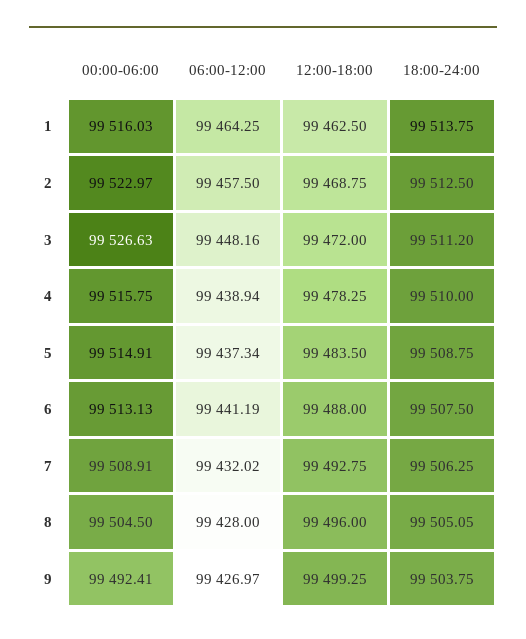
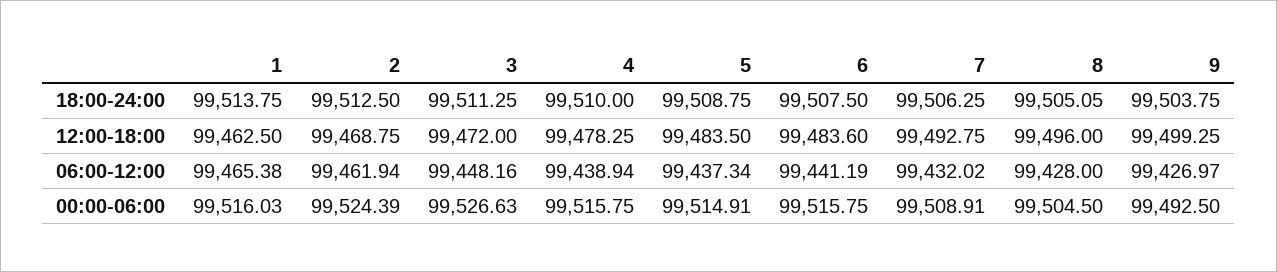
06:00-12:00, 1: 99464.25 -> 99465.38
00:00-06:00, 2: 99522.97 -> 99524.39
06:00-12:00, 2: 99457.5 -> 99461.94
18:00-24:00, 3: 99511.2 -> 99511.25
00:00-06:00, 6: 99513.13 -> 99515.75
12:00-18:00, 6: 99488 -> 99483.6
00:00-06:00, 9: 99492.41 -> 99492.5

